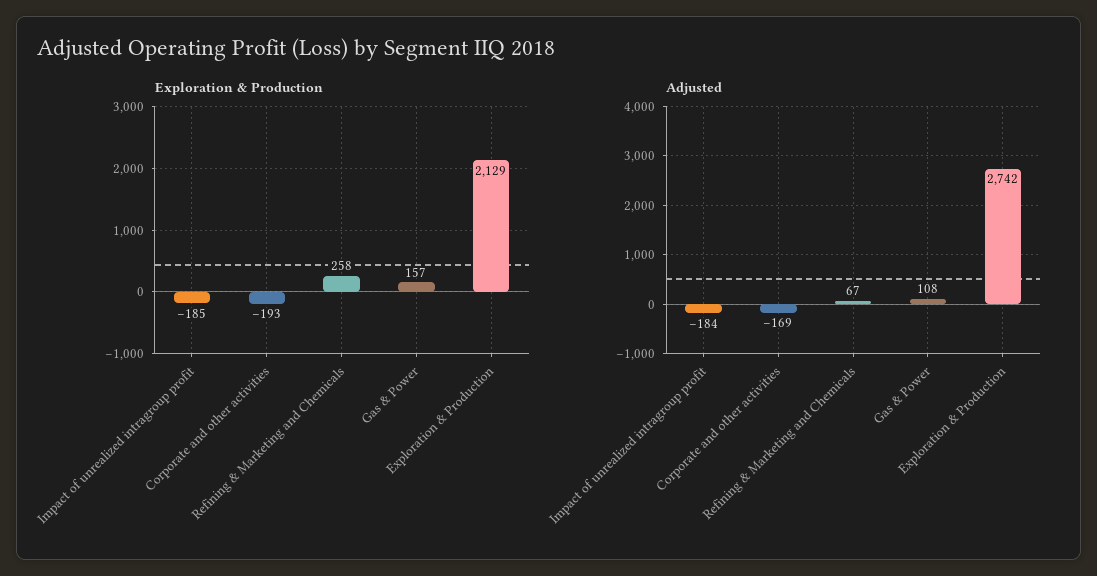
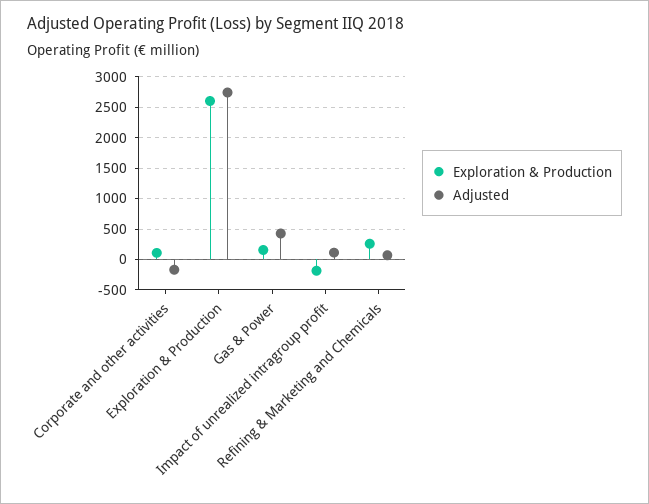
Exploration & Production, Corporate and other activities: -193 -> 100
Exploration & Production, Exploration & Production: 2129 -> 2600
Adjusted, Impact of unrealized intragroup profit: -184 -> 100
Adjusted, Gas & Power: 108 -> 400

